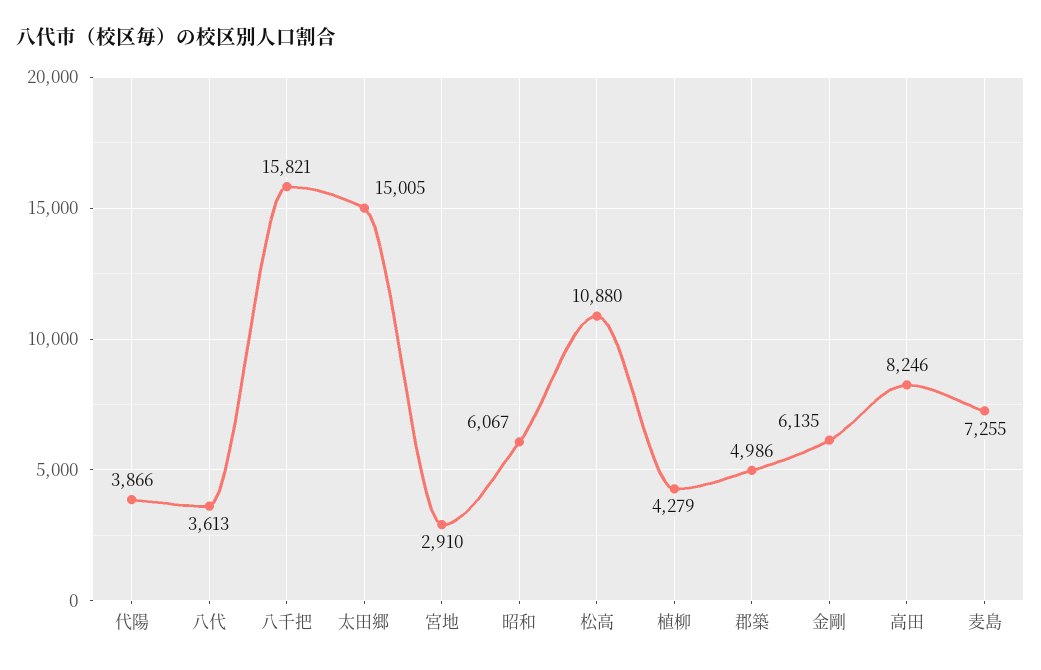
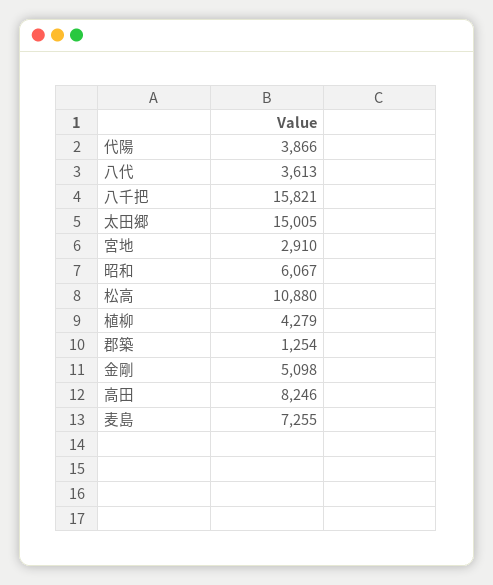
郡築: 4986 -> 1254
金剛: 6135 -> 5098

